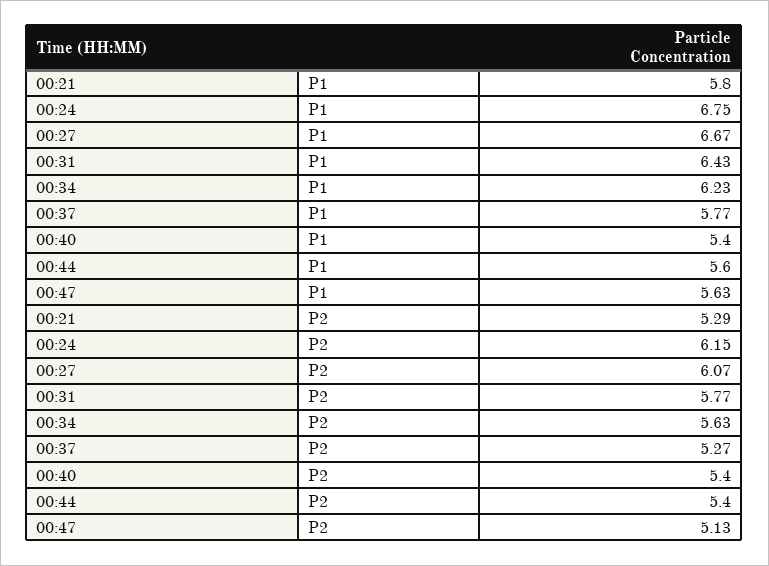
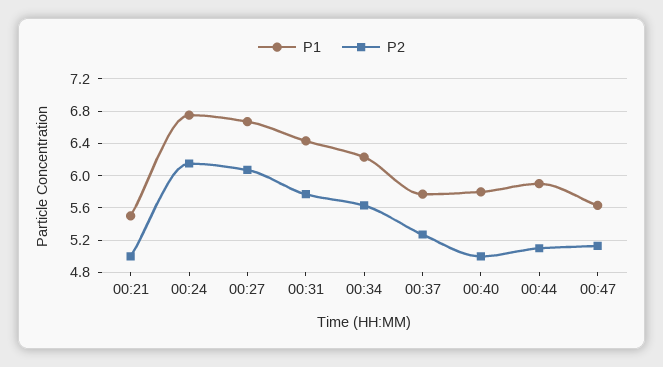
P1, 00:21: 5.8 -> 5.5
P1, 00:40: 5.4 -> 5.8
P1, 00:44: 5.6 -> 5.9
P2, 00:21: 5.29 -> 5
P2, 00:40: 5.4 -> 5
P2, 00:44: 5.4 -> 5.1

